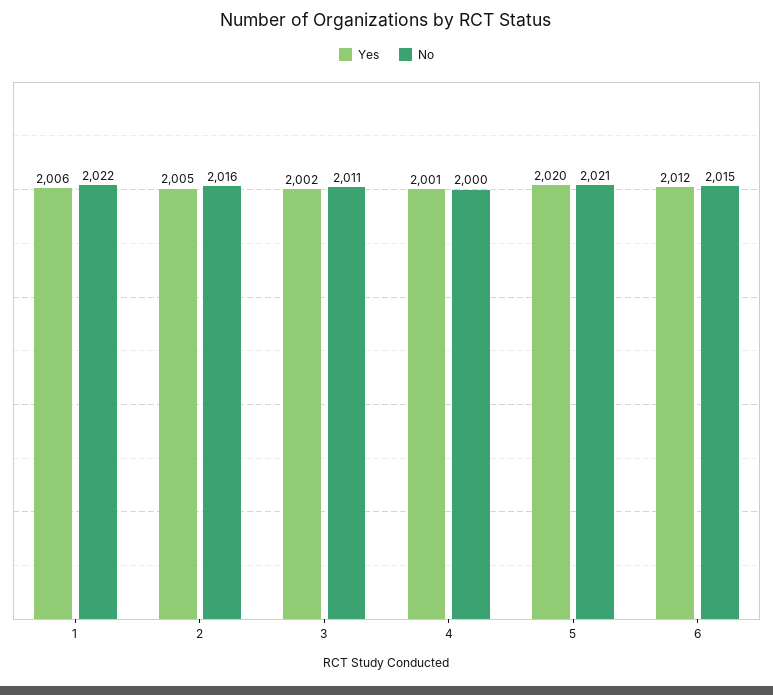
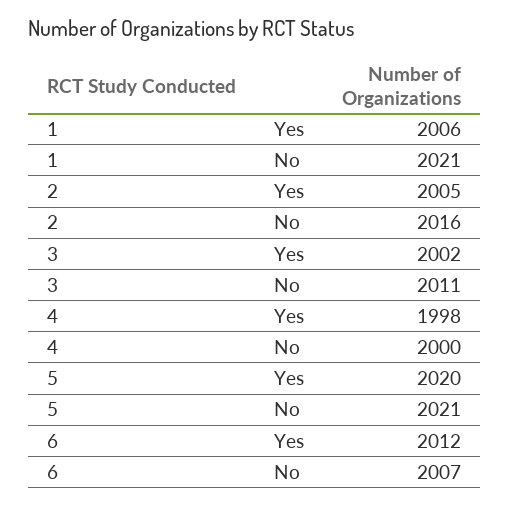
No, 1: 2022 -> 2021
Yes, 4: 2001 -> 1998
No, 6: 2015 -> 2007

